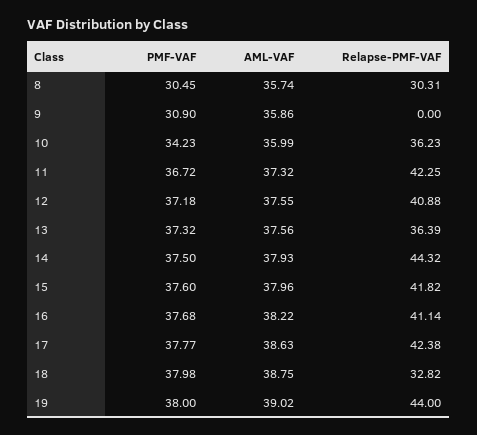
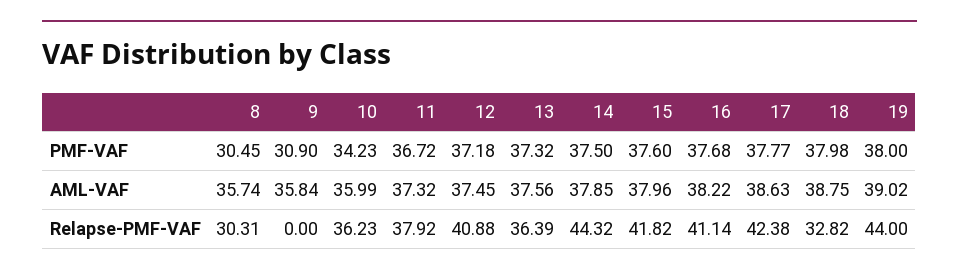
AML-VAF, 9: 35.86 -> 35.84
Relapse-PMF-VAF, 11: 42.25 -> 37.92
AML-VAF, 12: 37.55 -> 37.45
AML-VAF, 14: 37.93 -> 37.85

